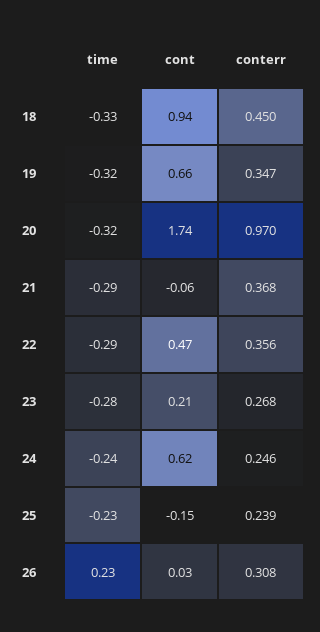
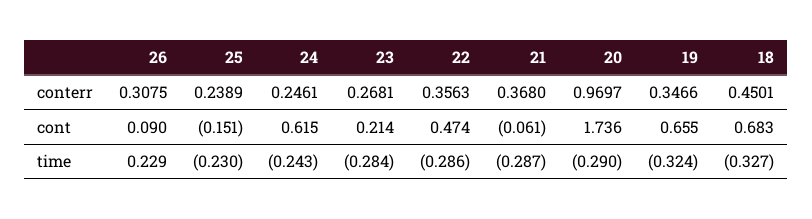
cont, 18: 0.94 -> 0.683
time, 20: -0.32 -> -0.29
cont, 26: 0.03 -> 0.09

